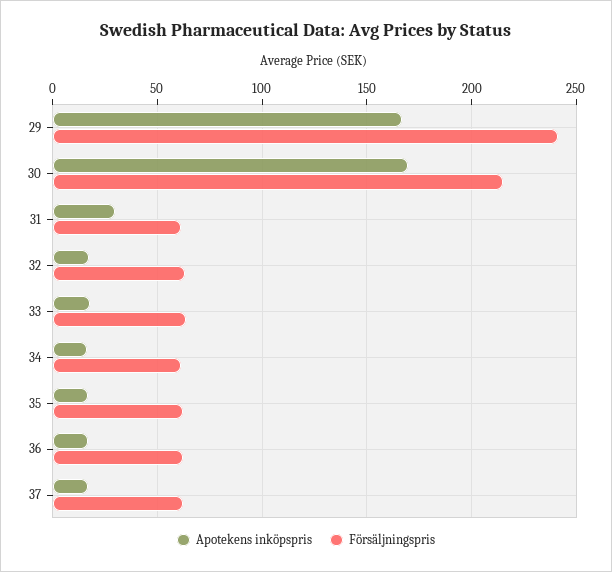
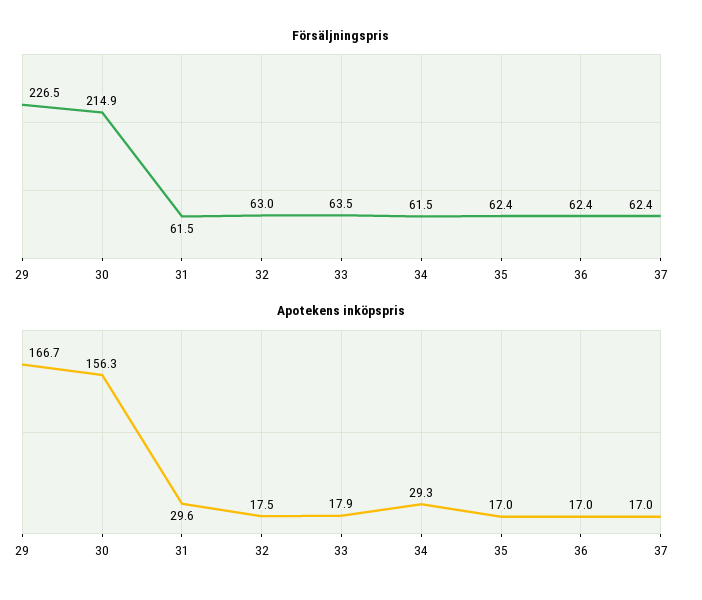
Försäljningspris, 29: 240 -> 226.5
Apotekens inköpspris, 30: 170 -> 156.3
Apotekens inköpspris, 34: 15 -> 29.3

